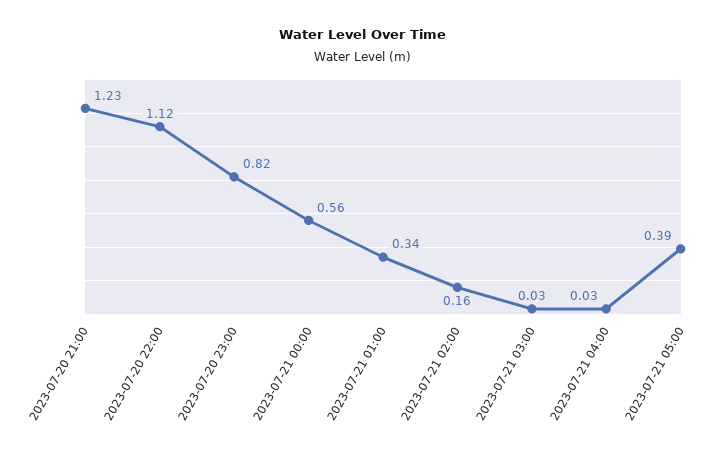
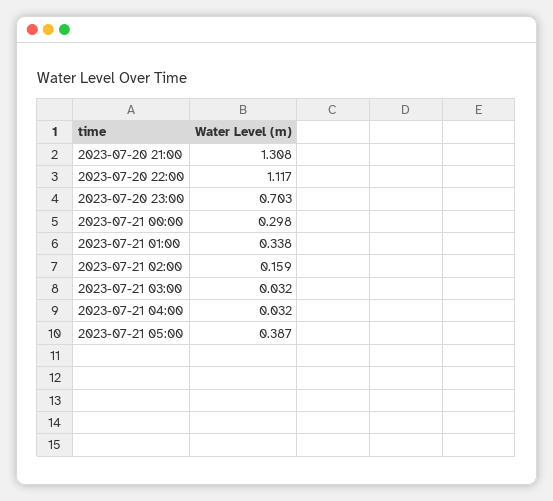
2023-07-20 21:00: 1.23 -> 1.308
2023-07-20 23:00: 0.82 -> 0.703
2023-07-21 00:00: 0.56 -> 0.298

